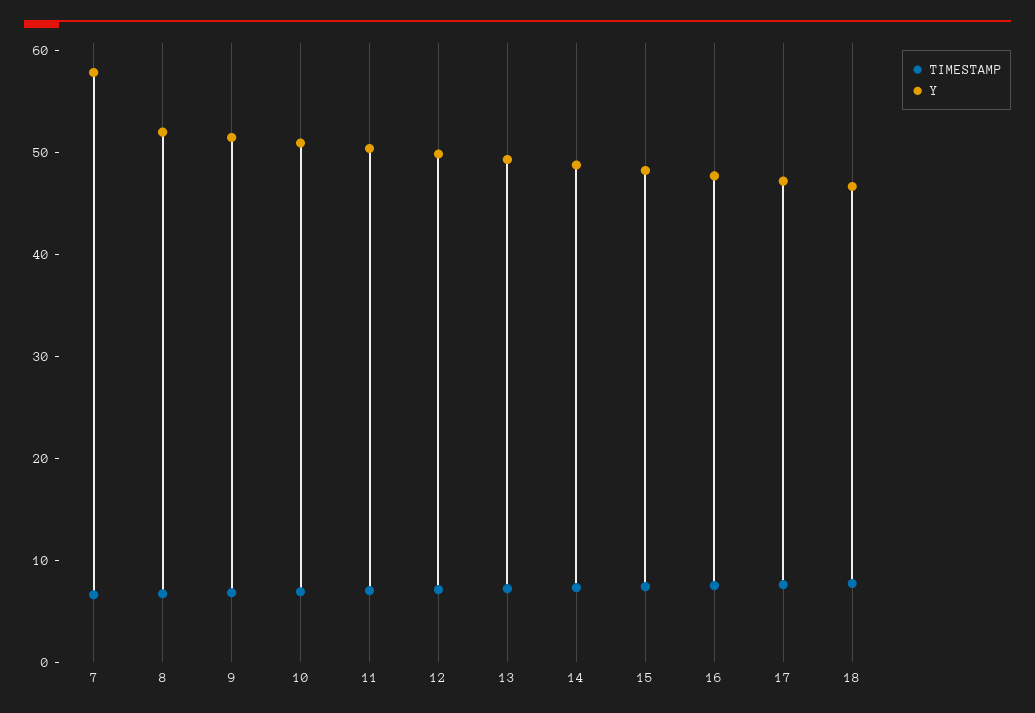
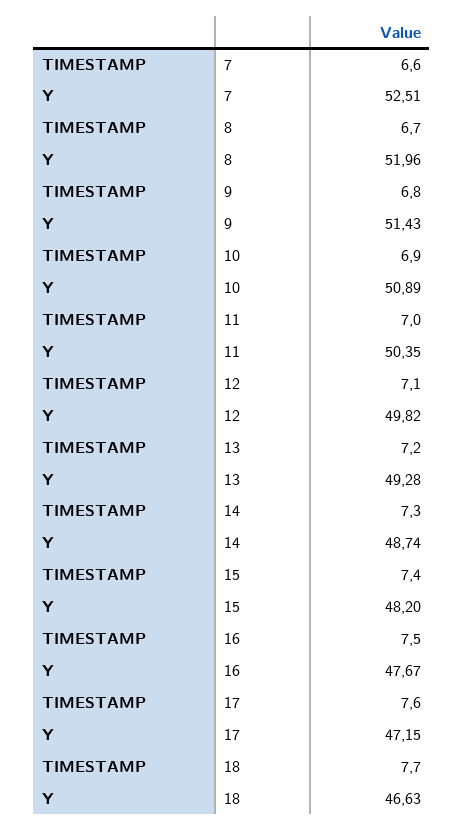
Y, 7: 58 -> 52.51

